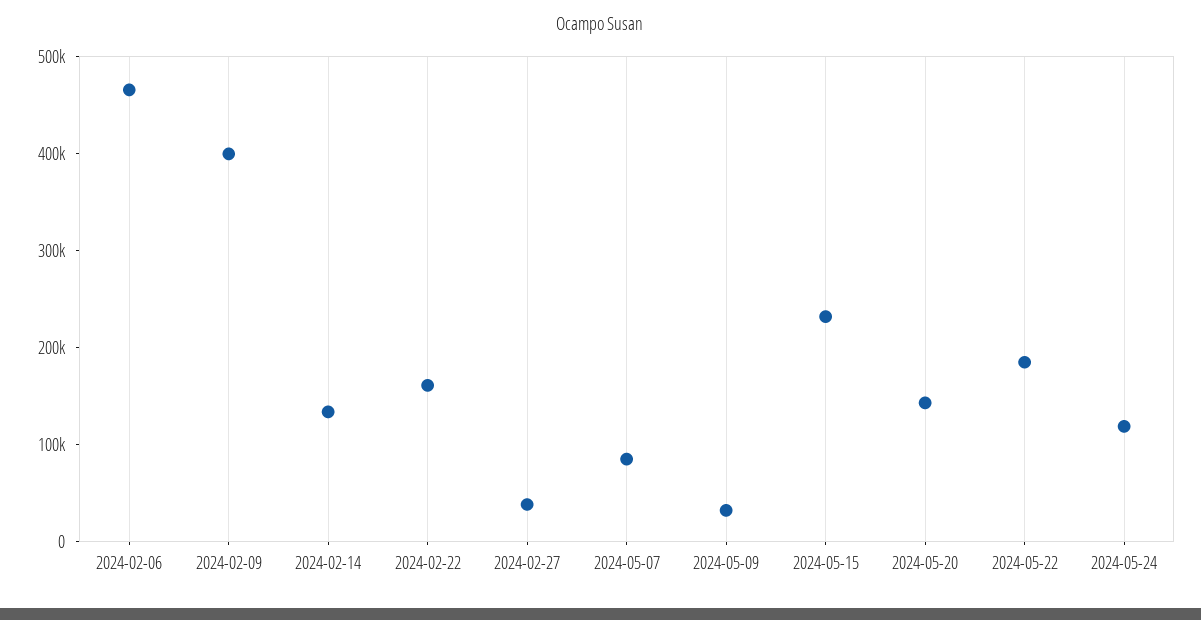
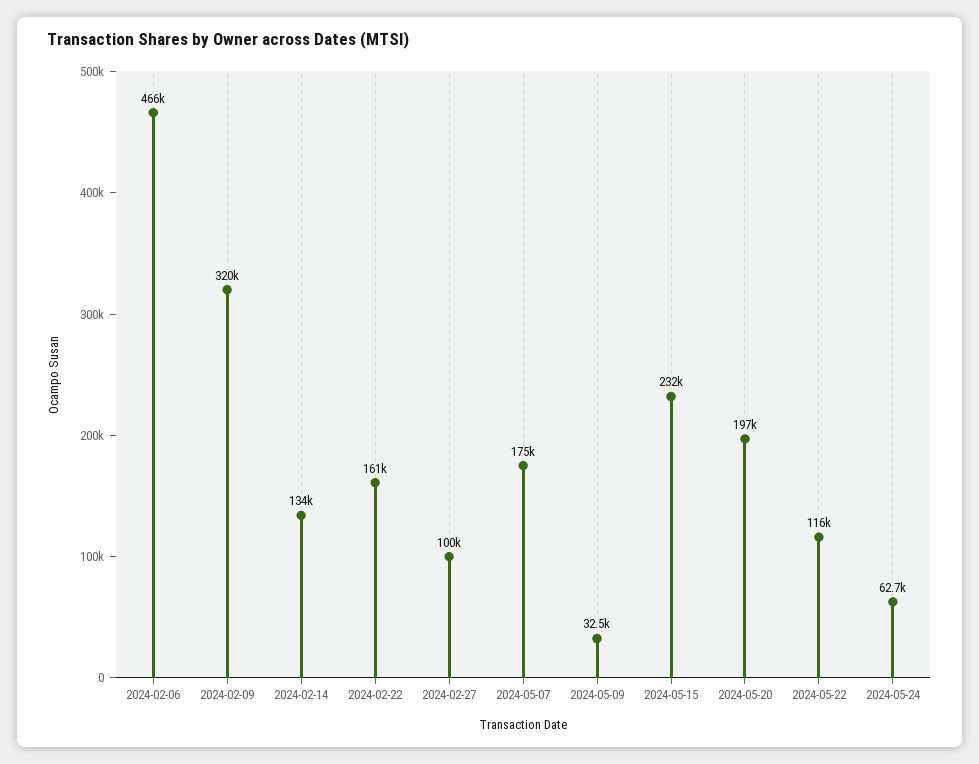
2024-02-09: 400000 -> 320000
2024-02-27: 40000 -> 100000
2024-05-07: 80000 -> 175000
2024-05-20: 140000 -> 197000
2024-05-22: 180000 -> 116000
2024-05-24: 120000 -> 62700

